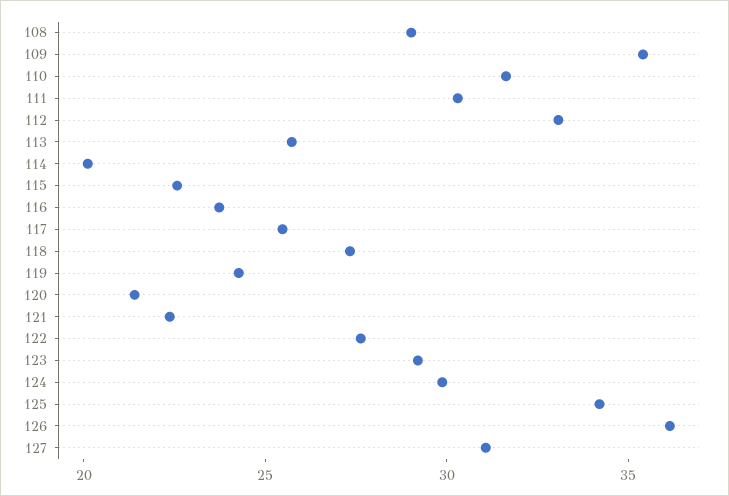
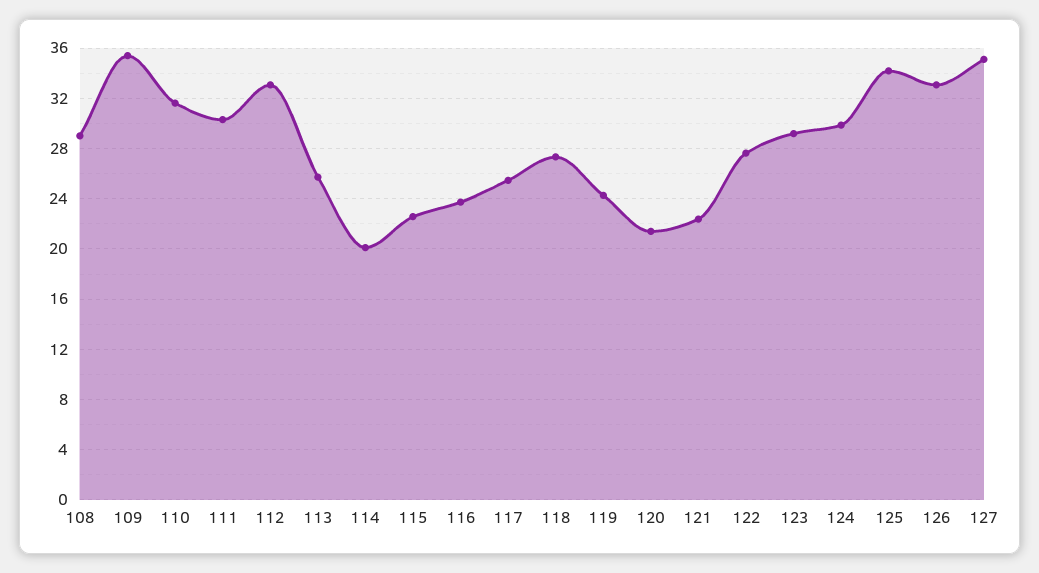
126: 36 -> 33
127: 31 -> 35

